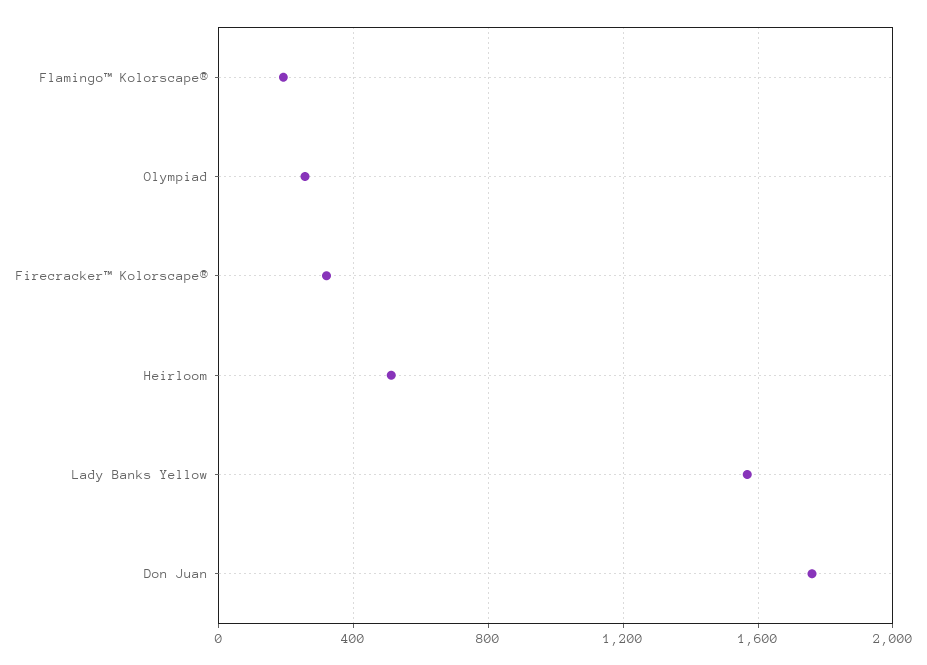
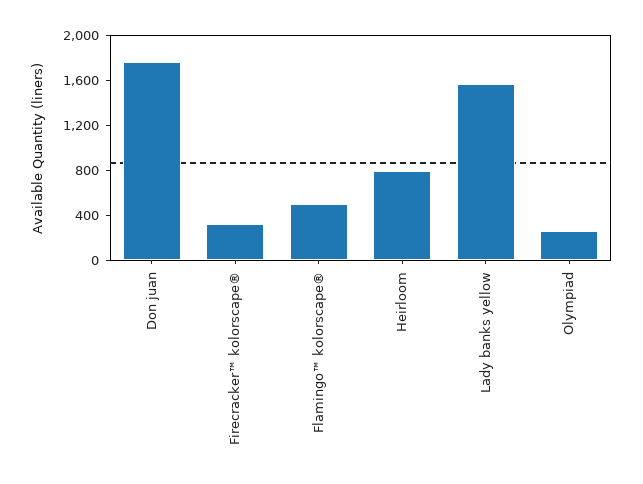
Flamingo™ Kolorscape®: 200 -> 500
Heirloom: 500 -> 800

